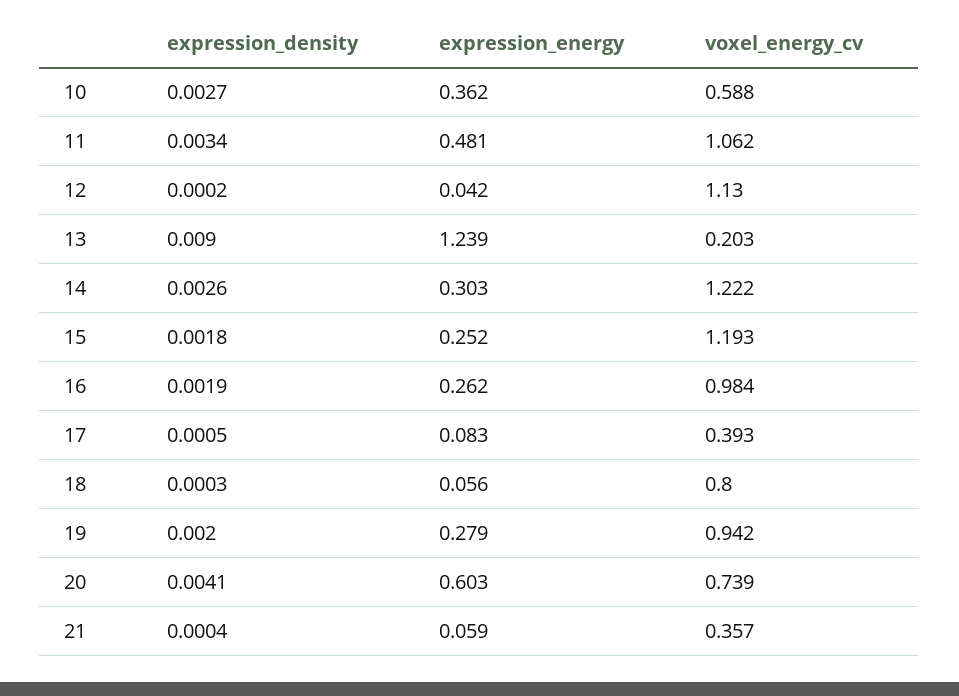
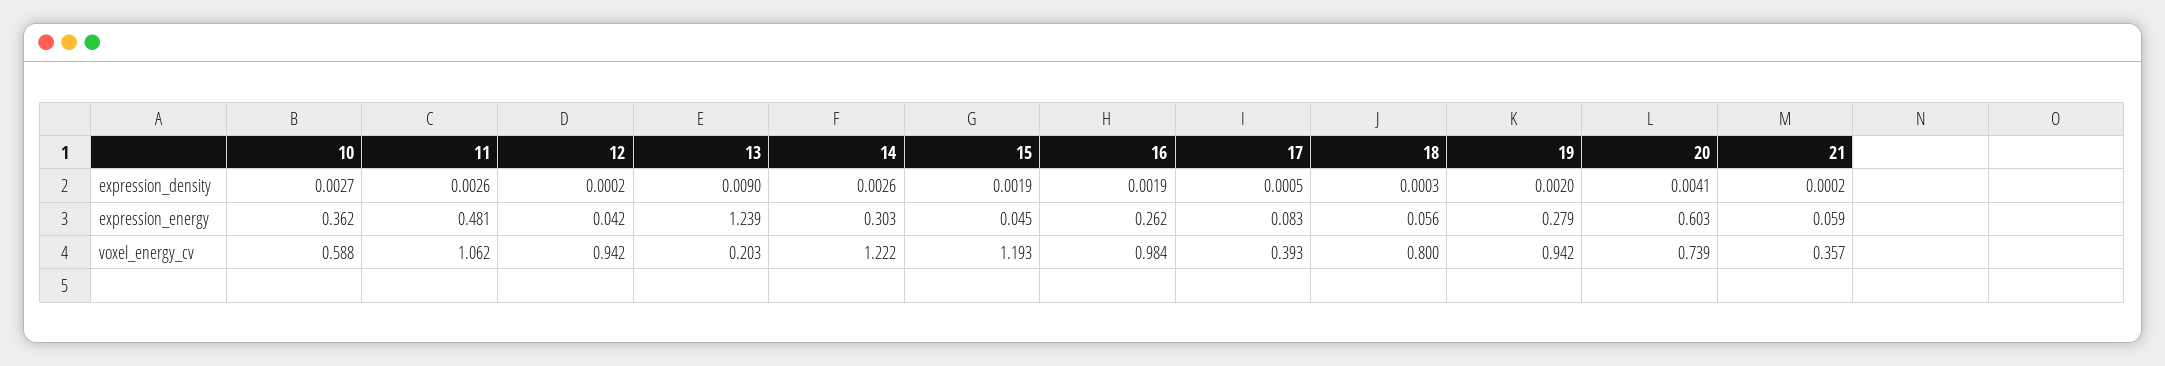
expression_density, 11: 0.0034 -> 0.0026
voxel_energy_cv, 12: 1.13 -> 0.942
expression_density, 15: 0.0018 -> 0.0019
expression_energy, 15: 0.252 -> 0.045
expression_density, 21: 0.0004 -> 0.0002

